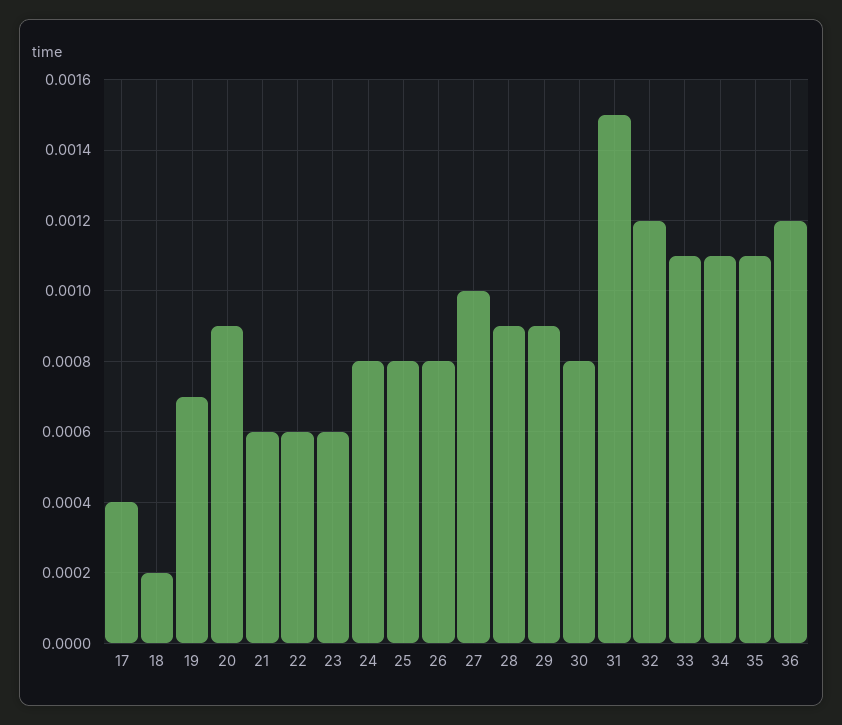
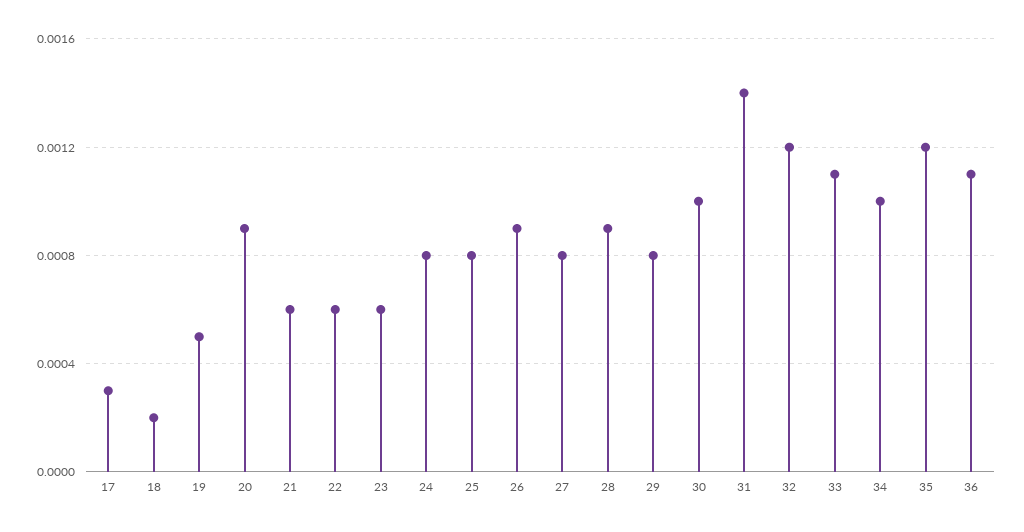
17: 0.0004 -> 0.0003
19: 0.0007 -> 0.0005
26: 0.0008 -> 0.0009
27: 0.001 -> 0.0008
29: 0.0009 -> 0.0008
30: 0.0008 -> 0.001
31: 0.0015 -> 0.0014
34: 0.0011 -> 0.001
35: 0.0011 -> 0.0012
36: 0.0012 -> 0.0011

